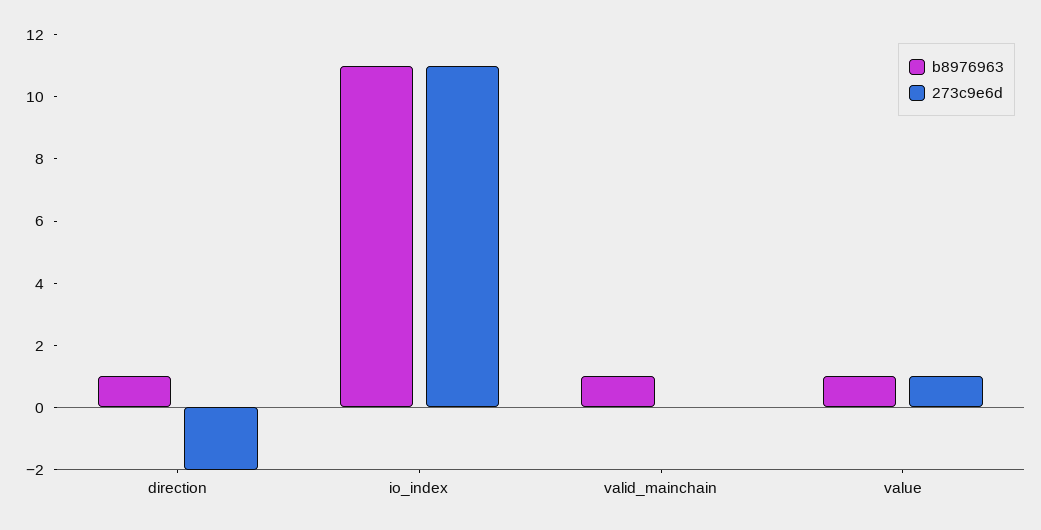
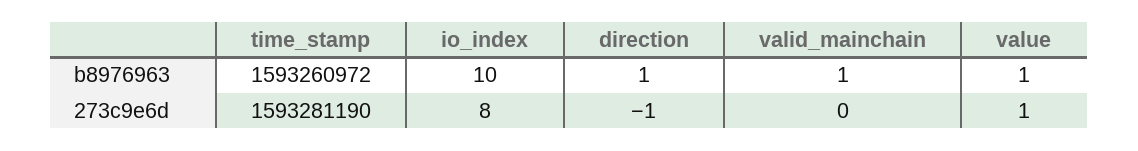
273c9e6d, direction: -2 -> -1
b8976963, io_index: 11 -> 10
273c9e6d, io_index: 11 -> 8
b8976963, time_stamp: none -> 1593260972
273c9e6d, time_stamp: none -> 1593281190

